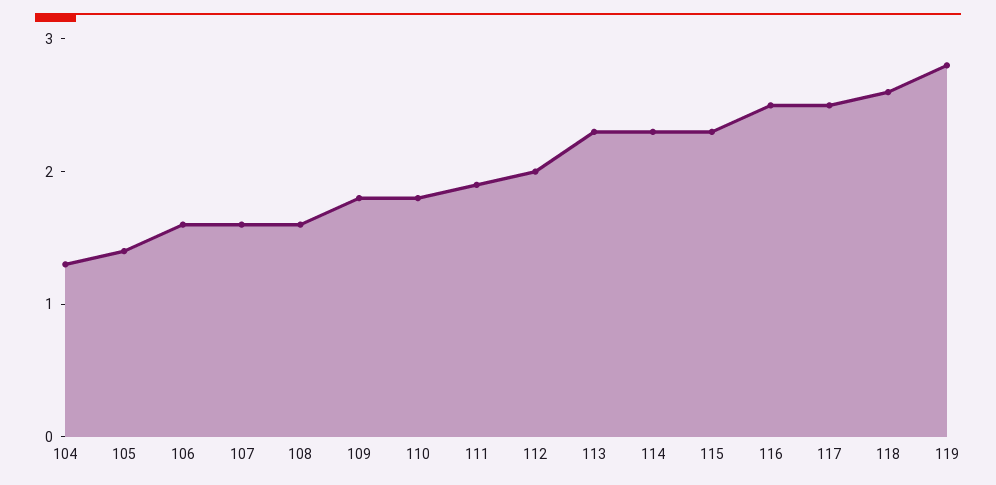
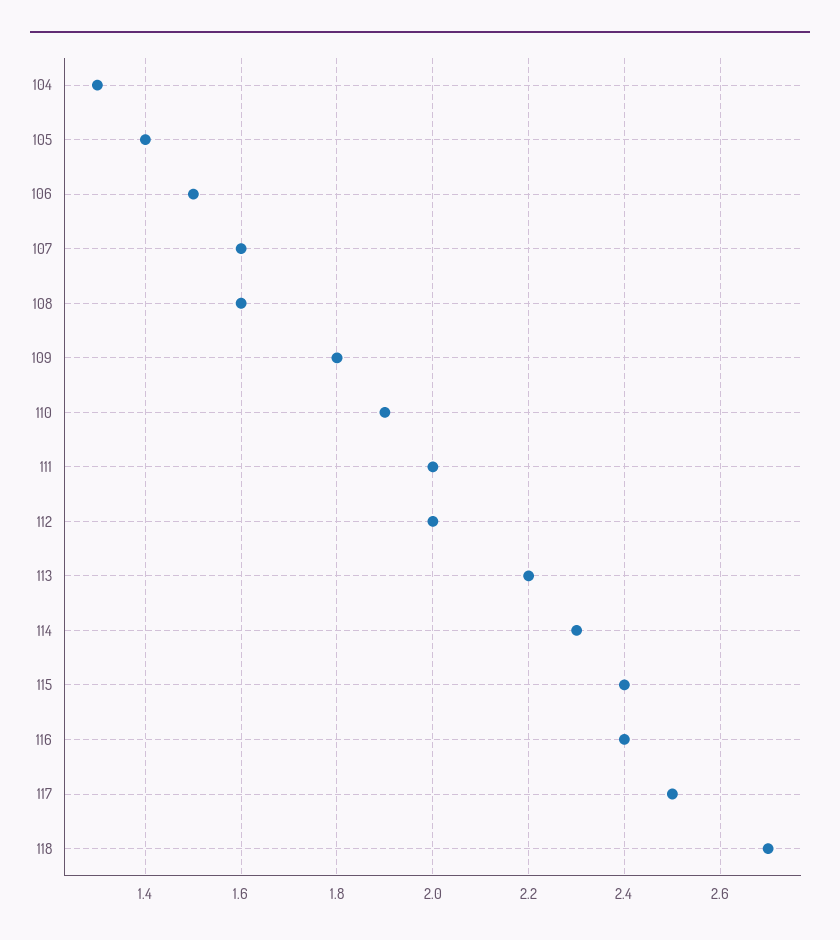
106: 1.6 -> 1.5
110: 1.8 -> 1.9
111: 1.9 -> 2
113: 2.3 -> 2.2
115: 2.3 -> 2.4
116: 2.5 -> 2.4
118: 2.6 -> 2.7
119: 2.8 -> none

